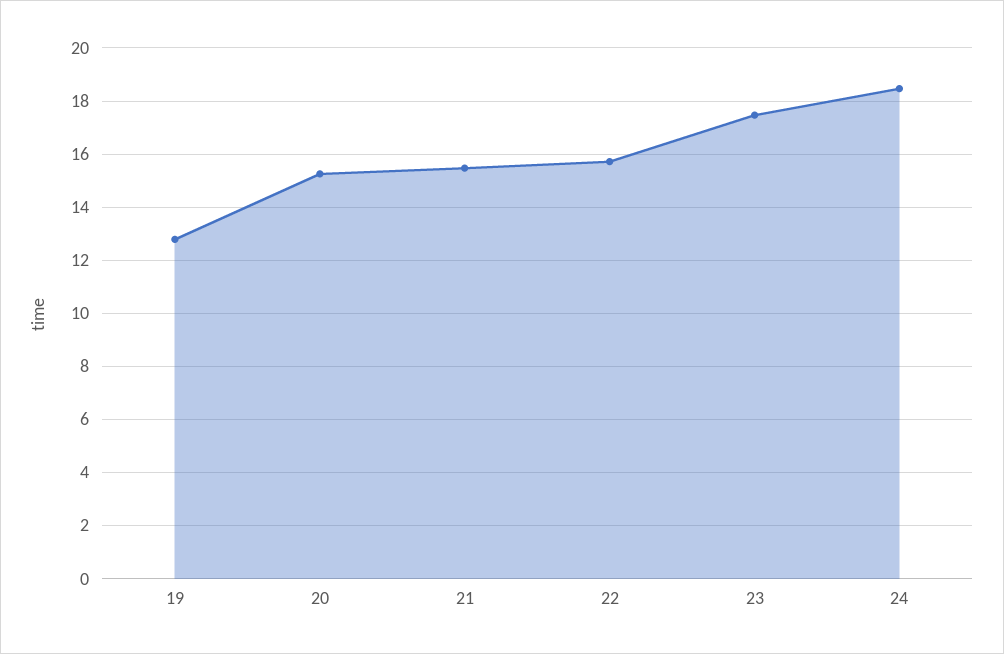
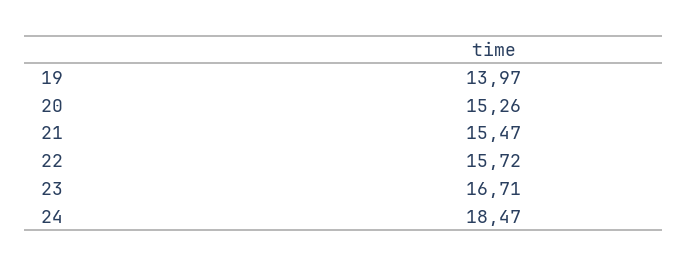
19: 12.75 -> 13.97
23: 17.5 -> 16.71

